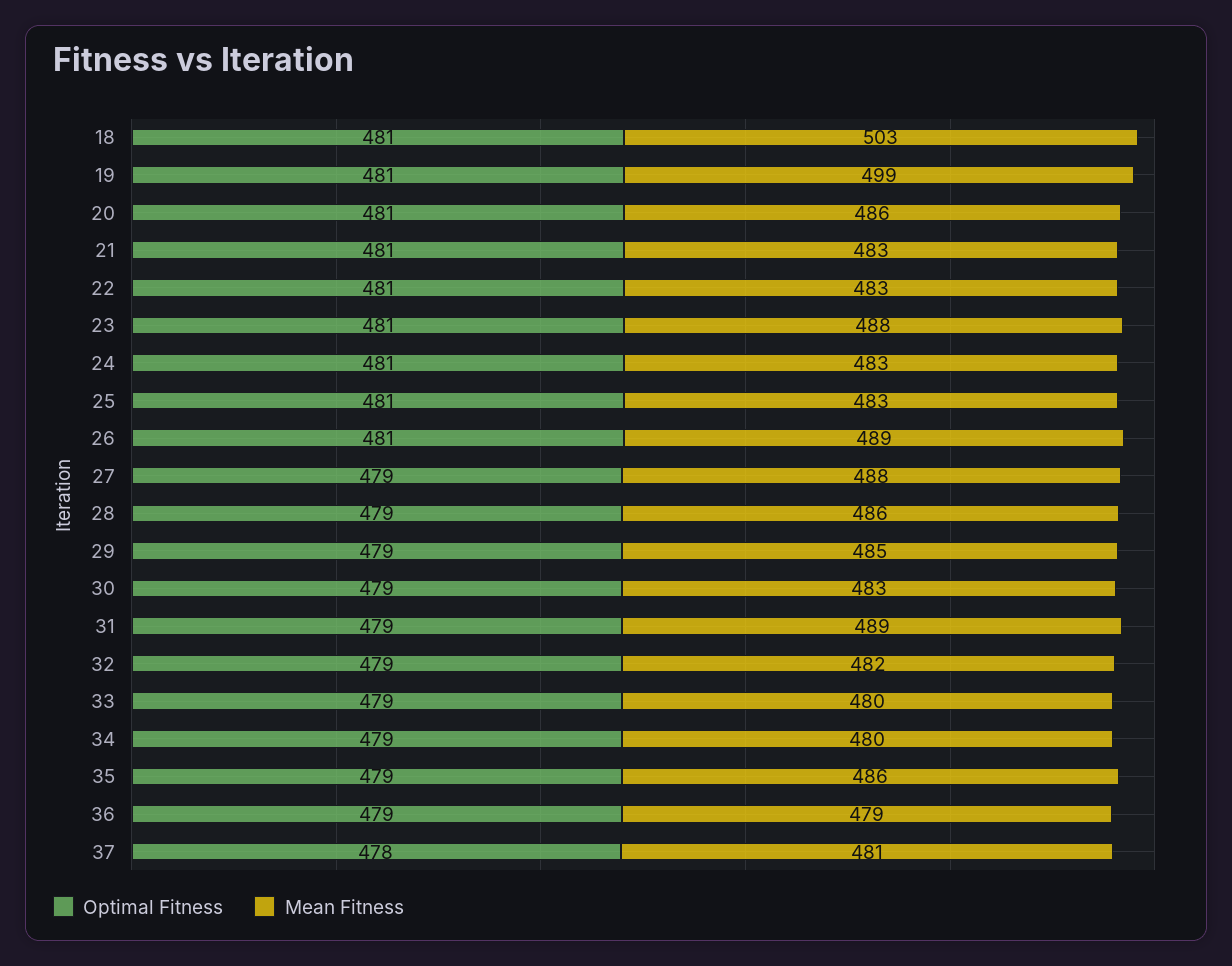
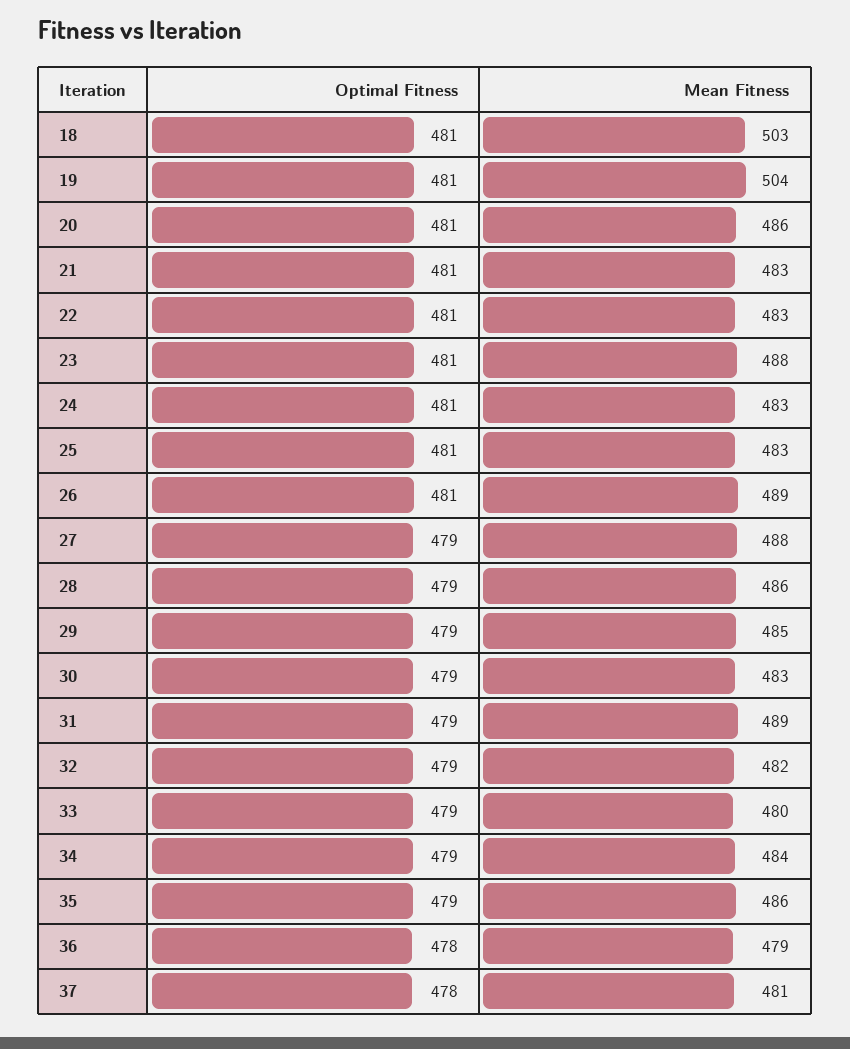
Mean Fitness, 19: 499 -> 504
Mean Fitness, 34: 480 -> 484
Optimal Fitness, 36: 479 -> 478

